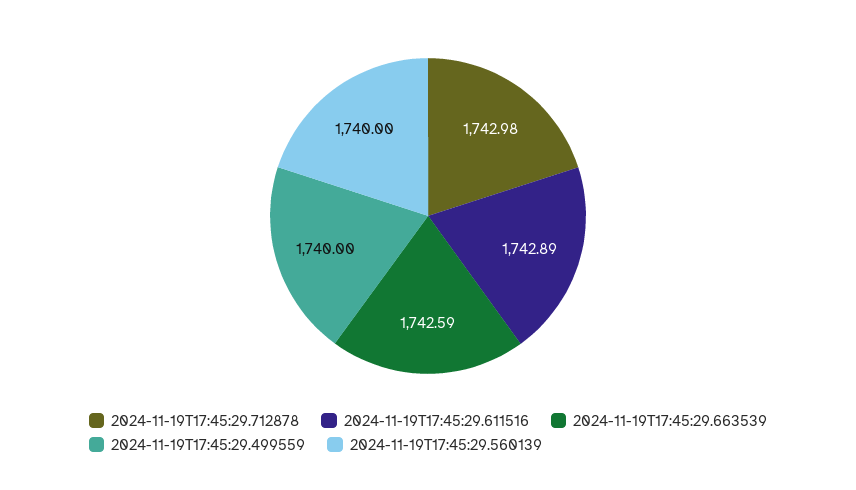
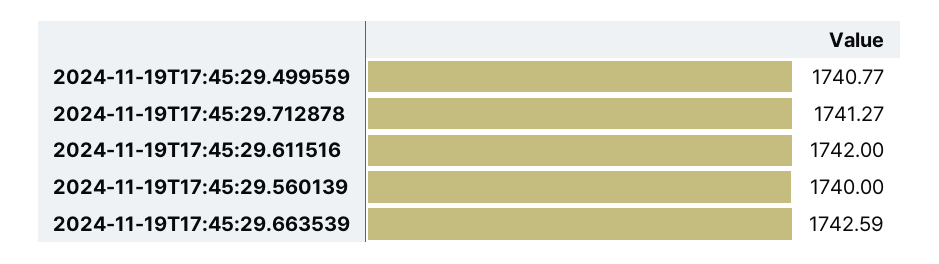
2024-11-19T17:45:29.712878: 1742.98 -> 1741.27
2024-11-19T17:45:29.611516: 1742.89 -> 1742
2024-11-19T17:45:29.499559: 1740 -> 1740.77

